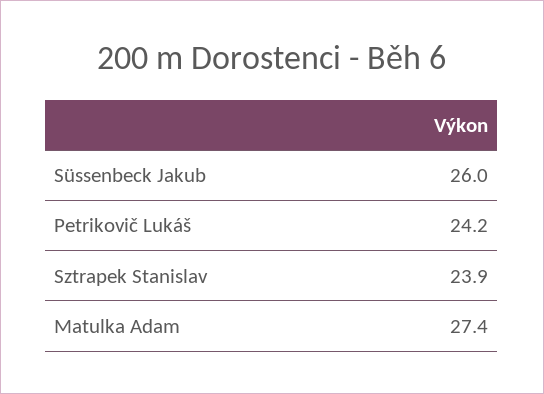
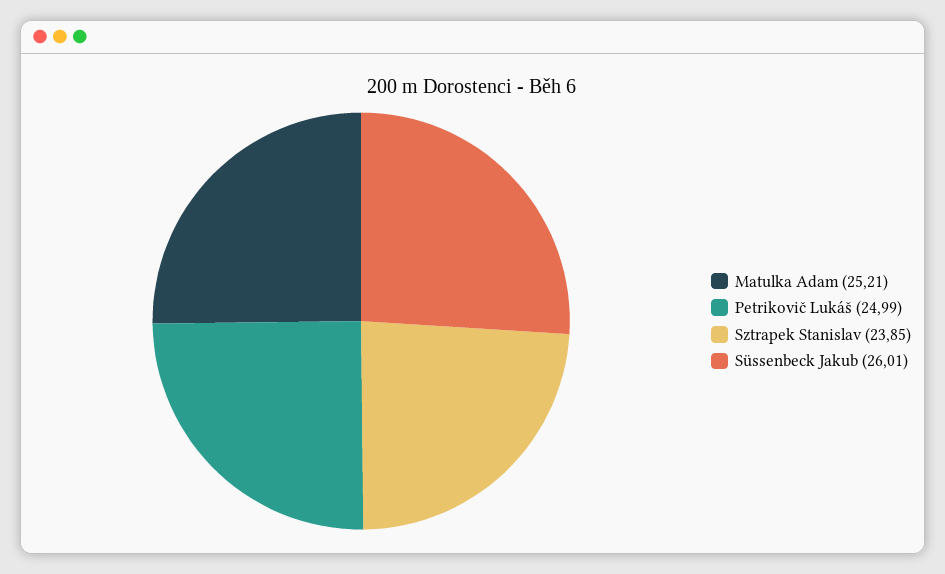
Petrikovič Lukáš: 24.2 -> 24.99
Matulka Adam: 27.4 -> 25.21

